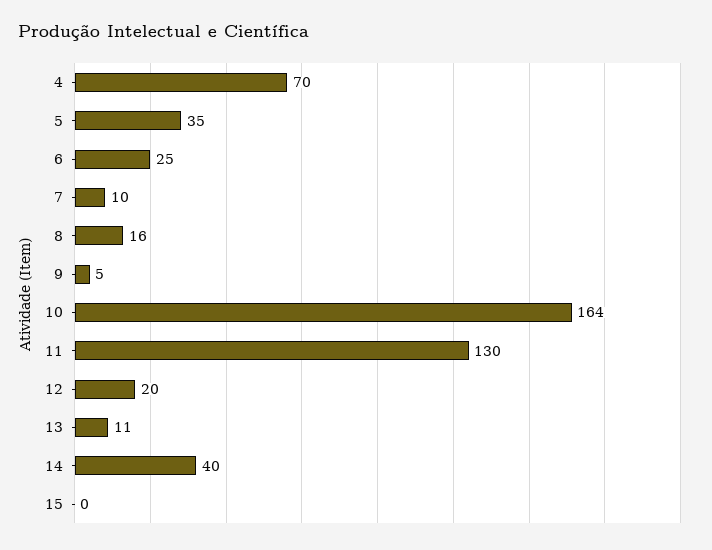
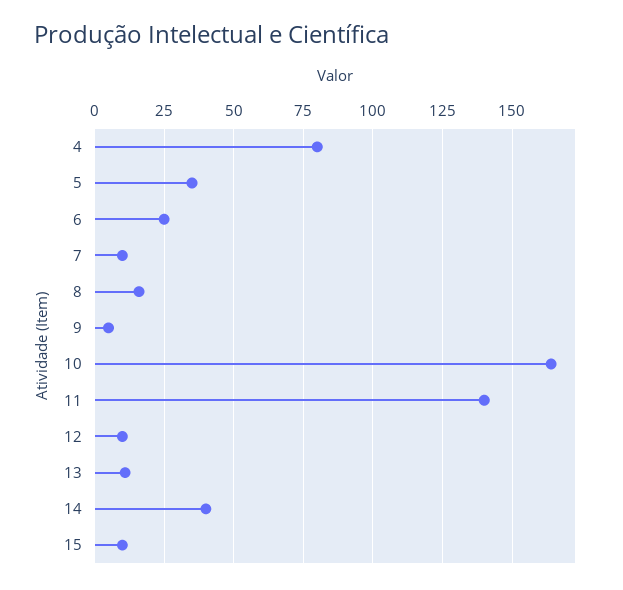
4: 70 -> 80
11: 130 -> 140
12: 20 -> 10
15: 0 -> 10

